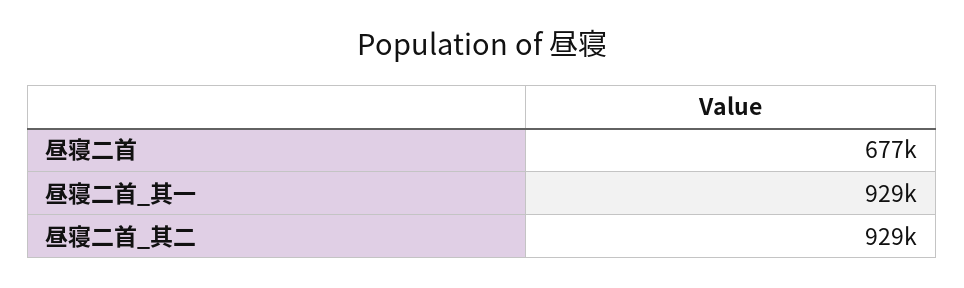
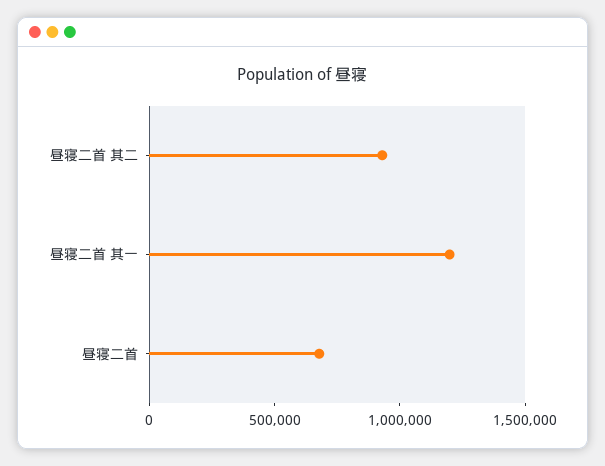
昼寝二首_其一: 929000 -> 1200000

